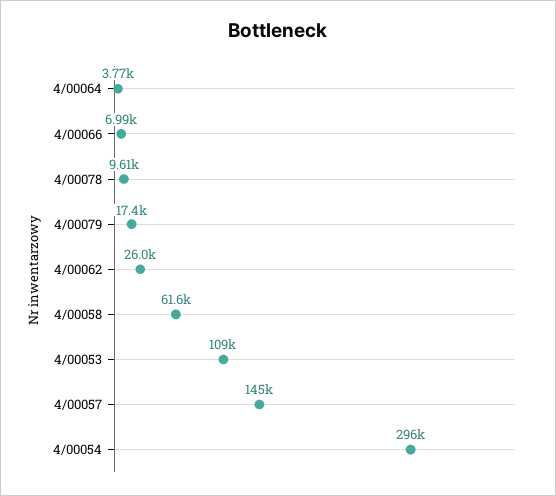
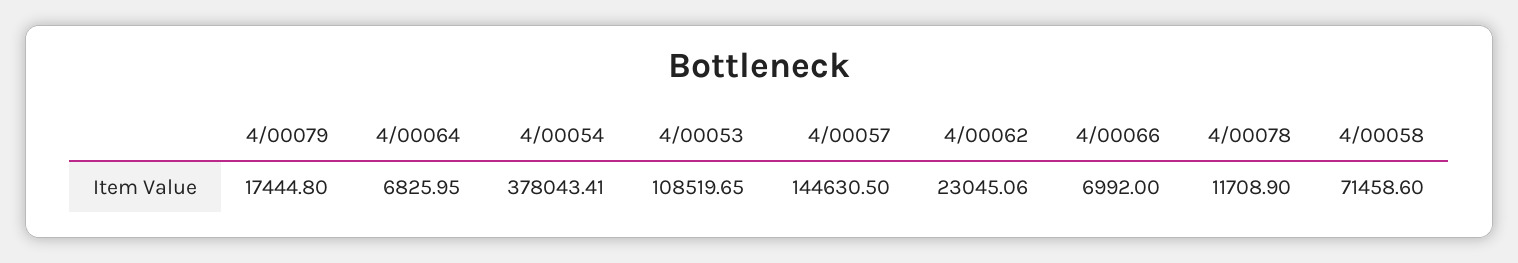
4/00064: 3770 -> 6825.95
4/00078: 9610 -> 11708.9
4/00062: 26000 -> 23045.06
4/00058: 61600 -> 71458.6
4/00054: 296000 -> 378043.41

